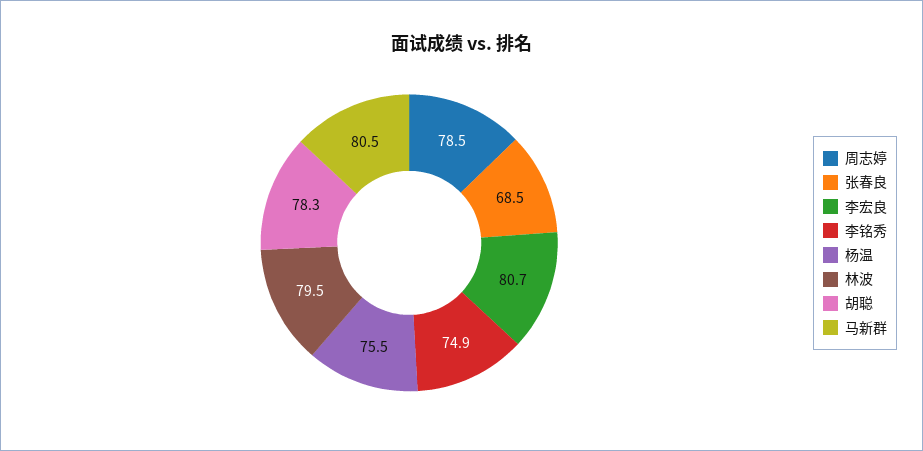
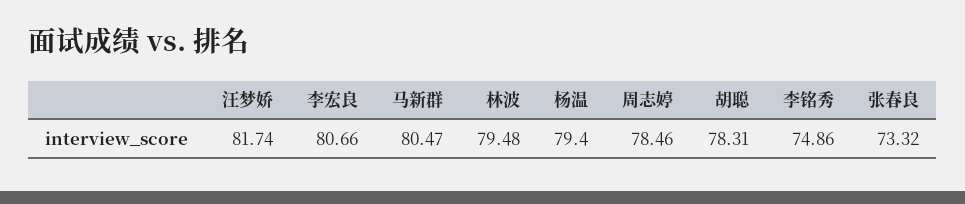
张春良: 68.5 -> 73.32
杨温: 75.5 -> 79.4
汪梦娇: none -> 81.74

